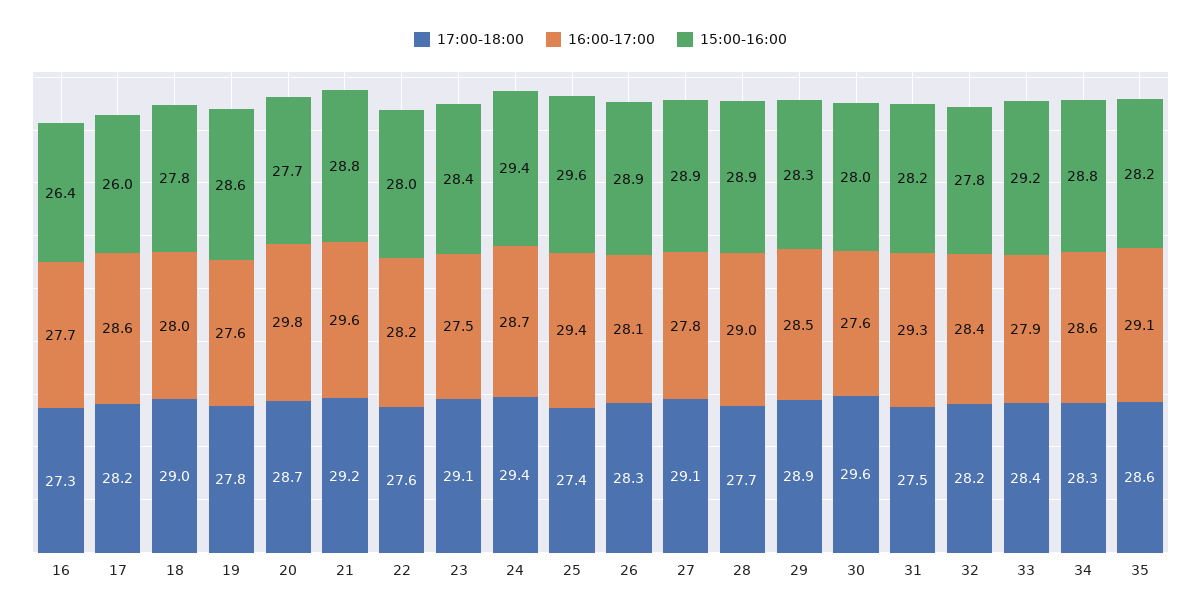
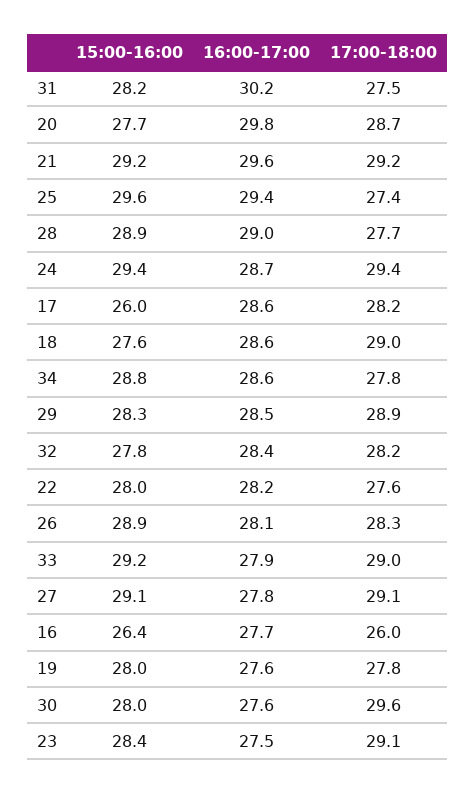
17:00-18:00, 16: 27.3 -> 26
16:00-17:00, 18: 28 -> 28.6
15:00-16:00, 18: 27.8 -> 27.6
15:00-16:00, 19: 28.6 -> 28
15:00-16:00, 21: 28.8 -> 29.2
15:00-16:00, 27: 28.9 -> 29.1
16:00-17:00, 31: 29.3 -> 30.2
17:00-18:00, 33: 28.4 -> 29
17:00-18:00, 34: 28.3 -> 27.8
17:00-18:00, 35: 28.6 -> none
16:00-17:00, 35: 29.1 -> none
15:00-16:00, 35: 28.2 -> none

